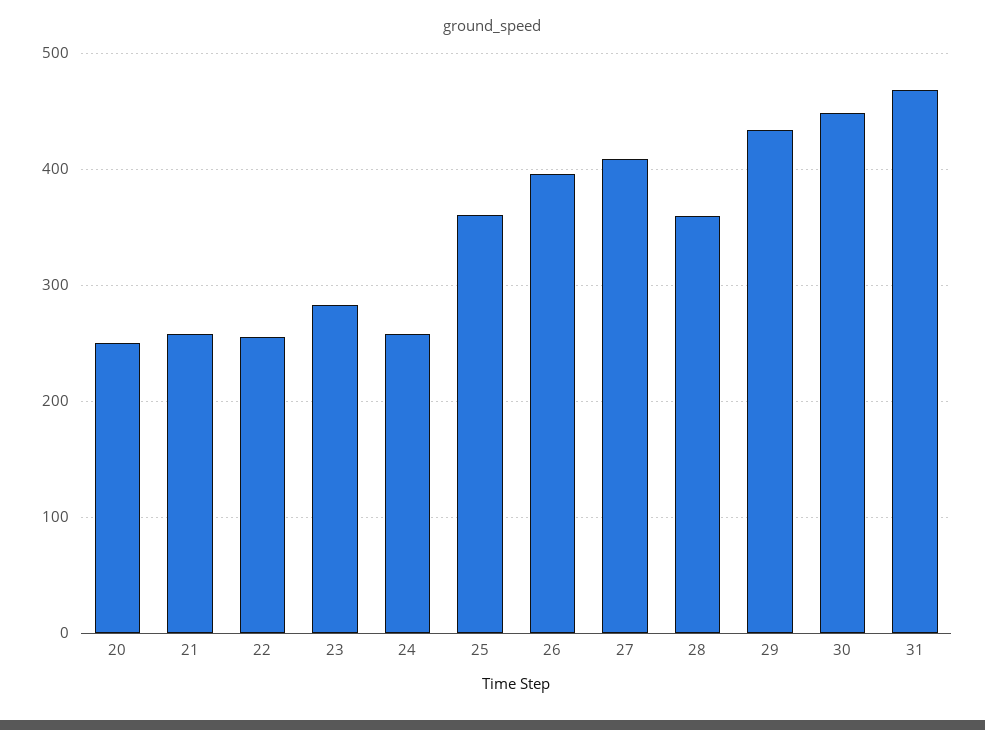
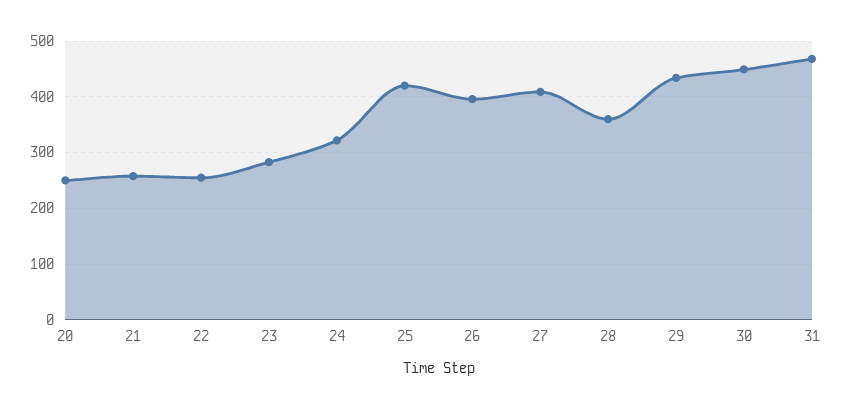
24: 260 -> 320
25: 360 -> 420

